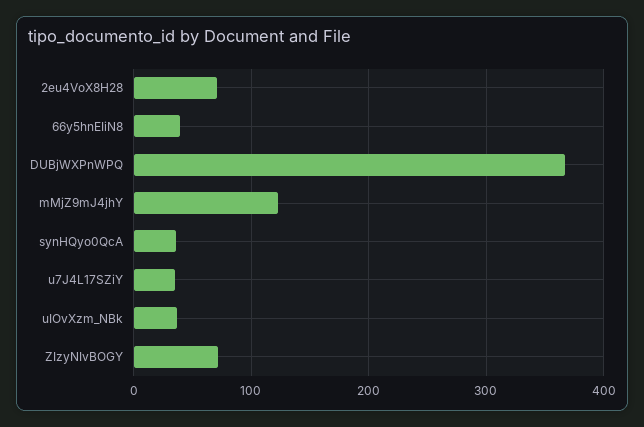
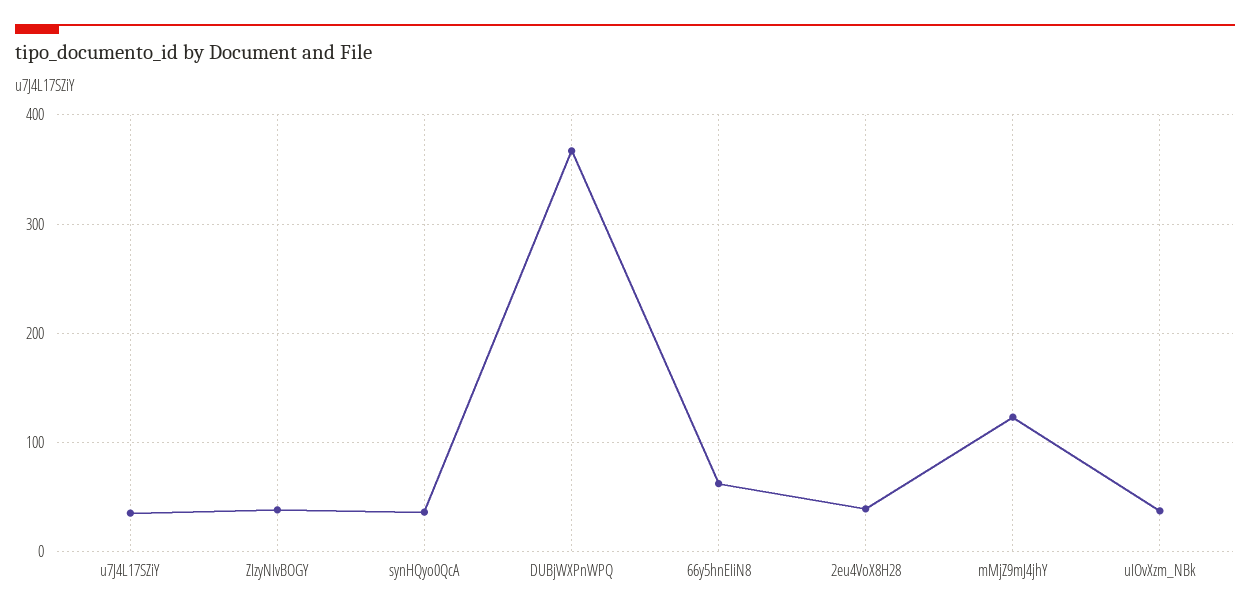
2eu4VoX8H28: 70 -> 40
66y5hnEIiN8: 40 -> 60
ZIzyNIvBOGY: 70 -> 40

